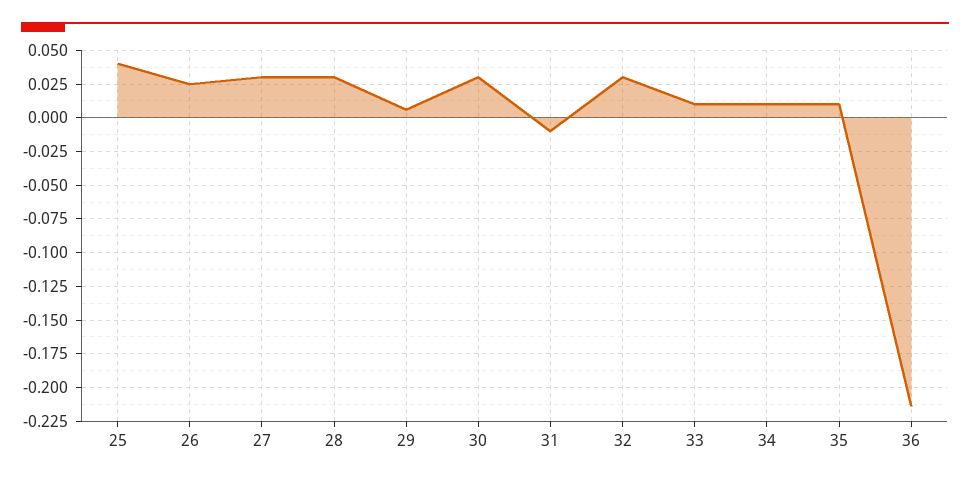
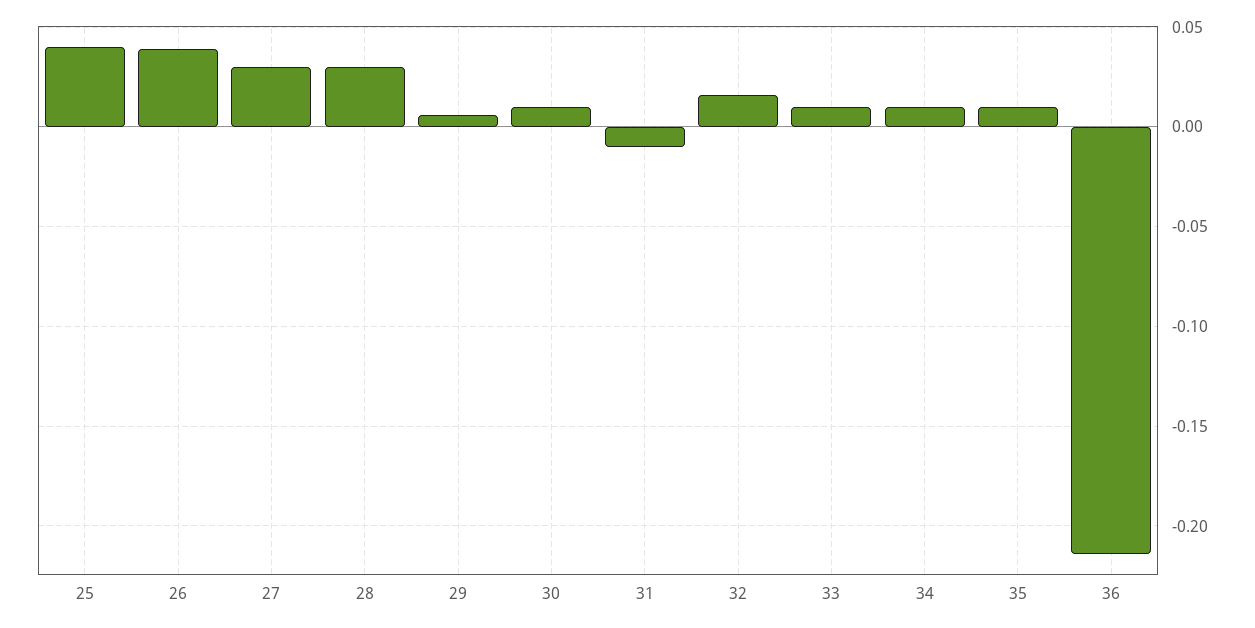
26: 0.025 -> 0.04
30: 0.03 -> 0.01
32: 0.03 -> 0.015

